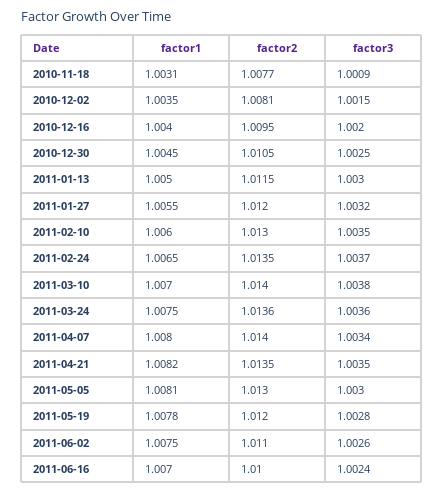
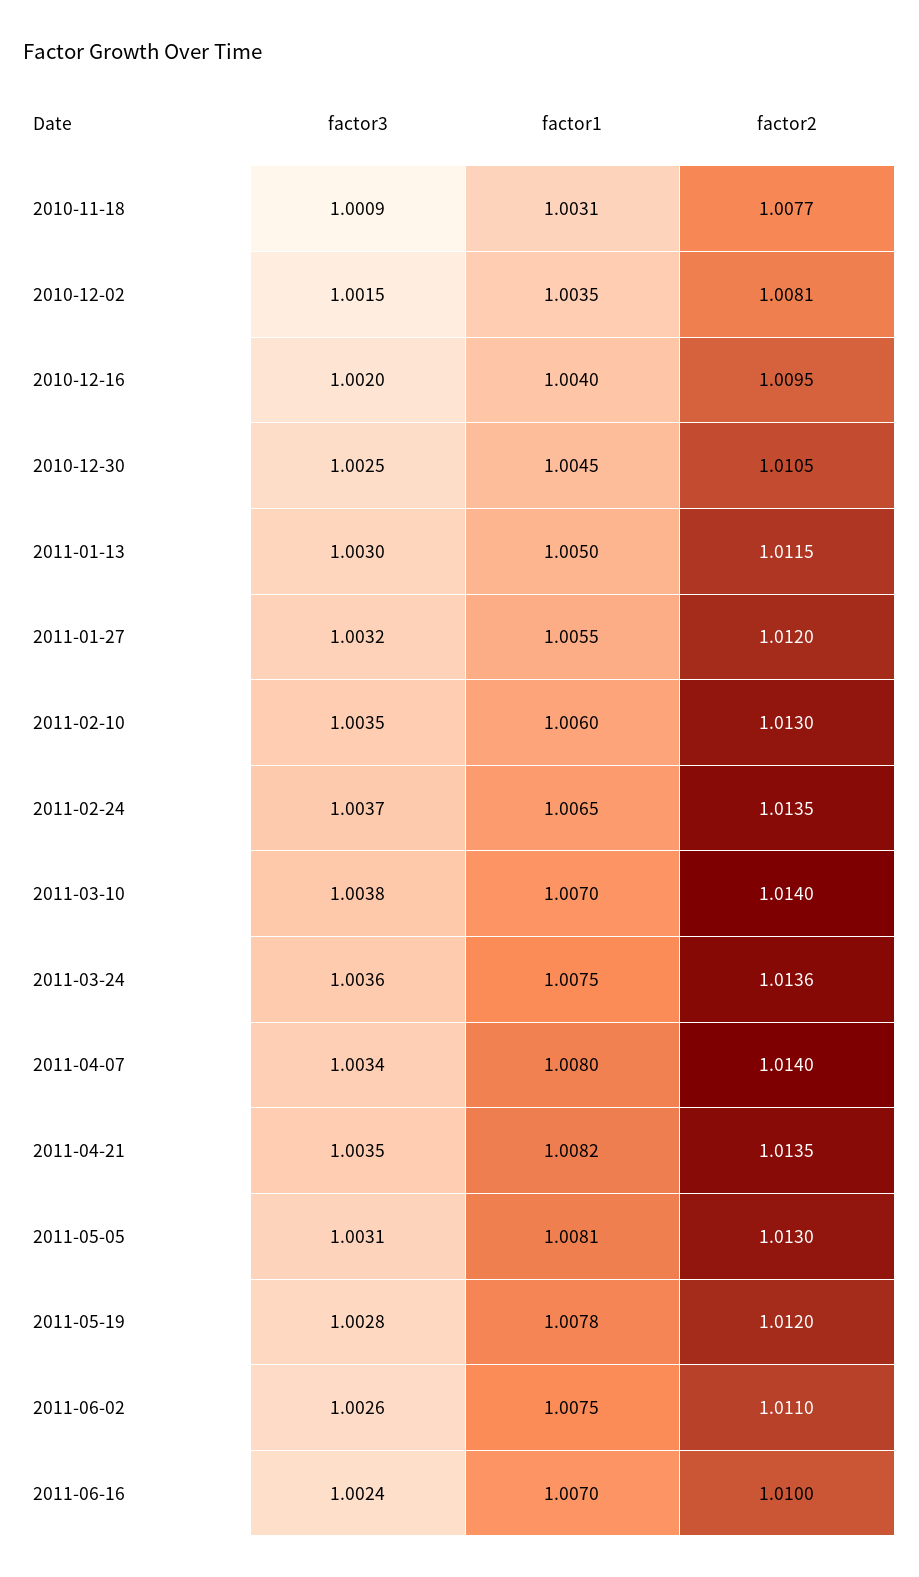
factor3, 2011-05-05: 1.003 -> 1.0031

